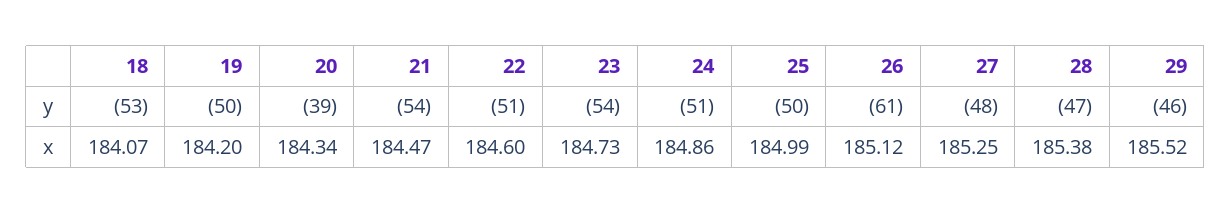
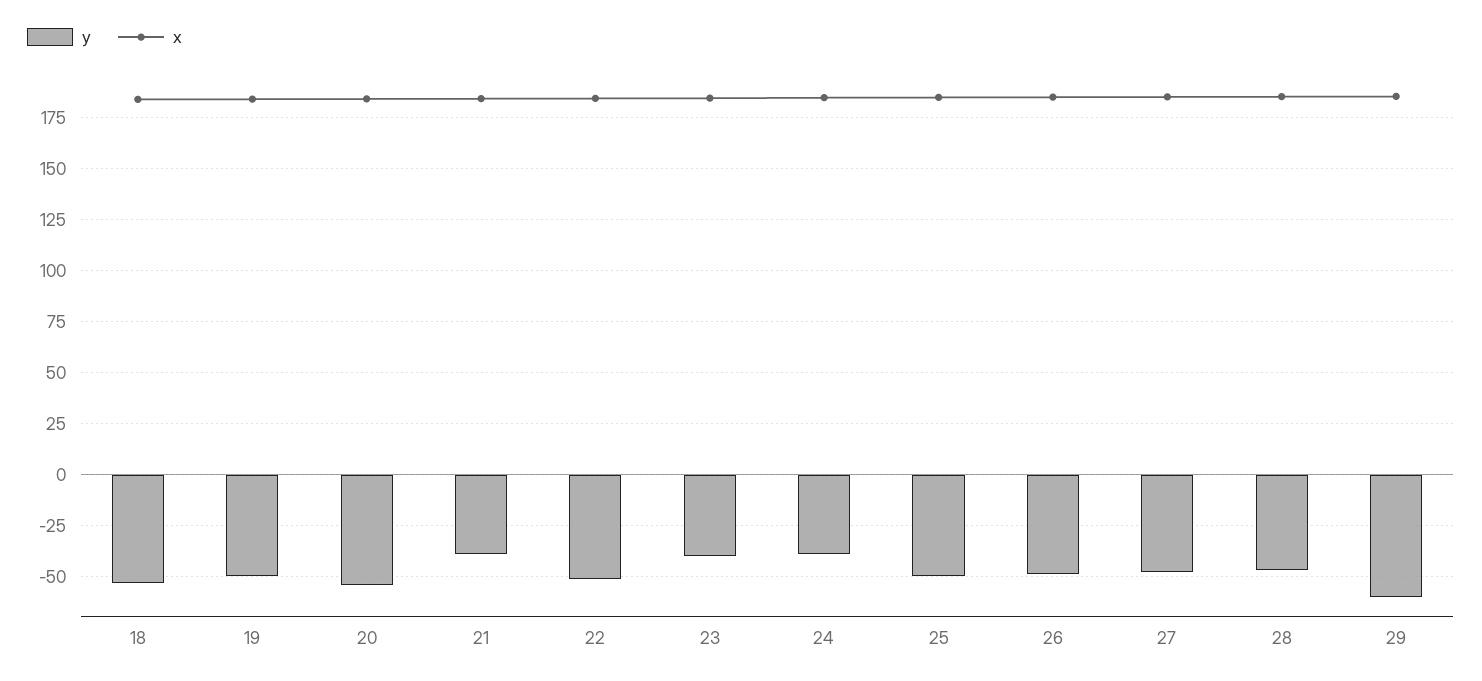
y, 20: -39 -> -55
y, 21: -54 -> -40
y, 23: -54 -> -40
y, 24: -51 -> -40
y, 26: -61 -> -50
y, 29: -46 -> -60

